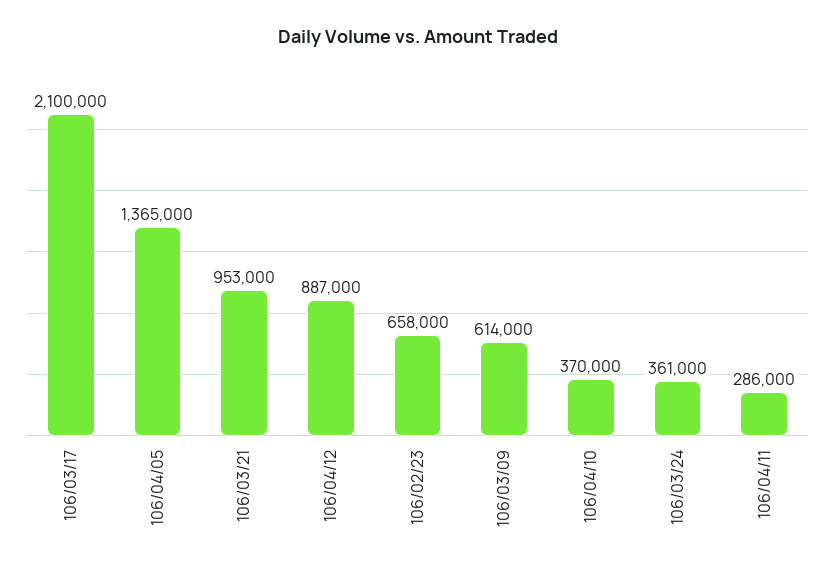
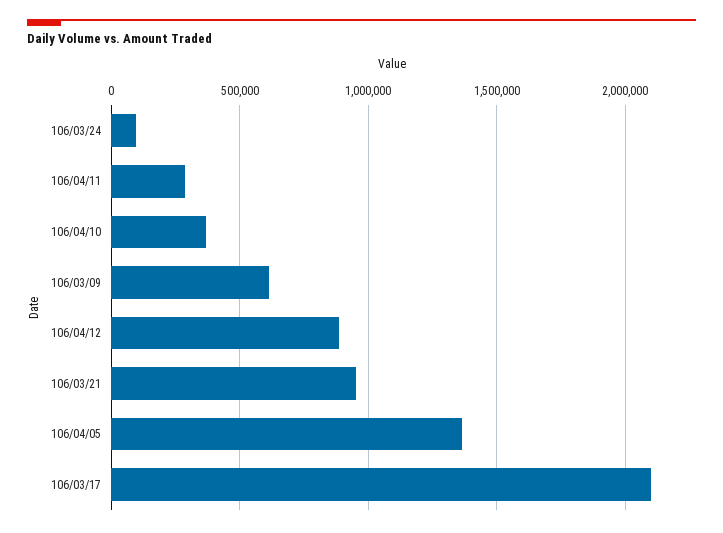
106/02/23: 658000 -> none
106/03/24: 361000 -> 100000

